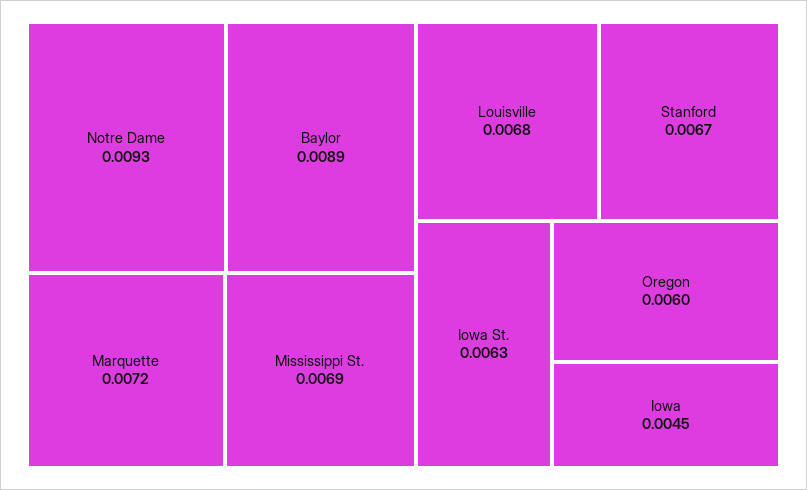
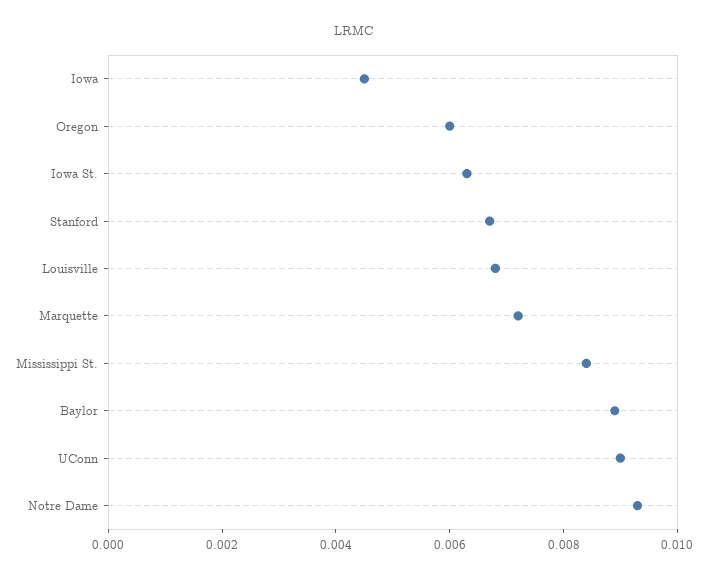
Mississippi St.: 0.0069 -> 0.0085
UConn: none -> 0.009

